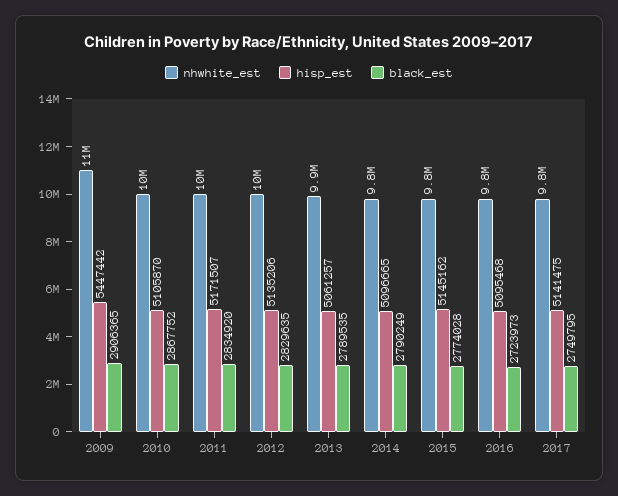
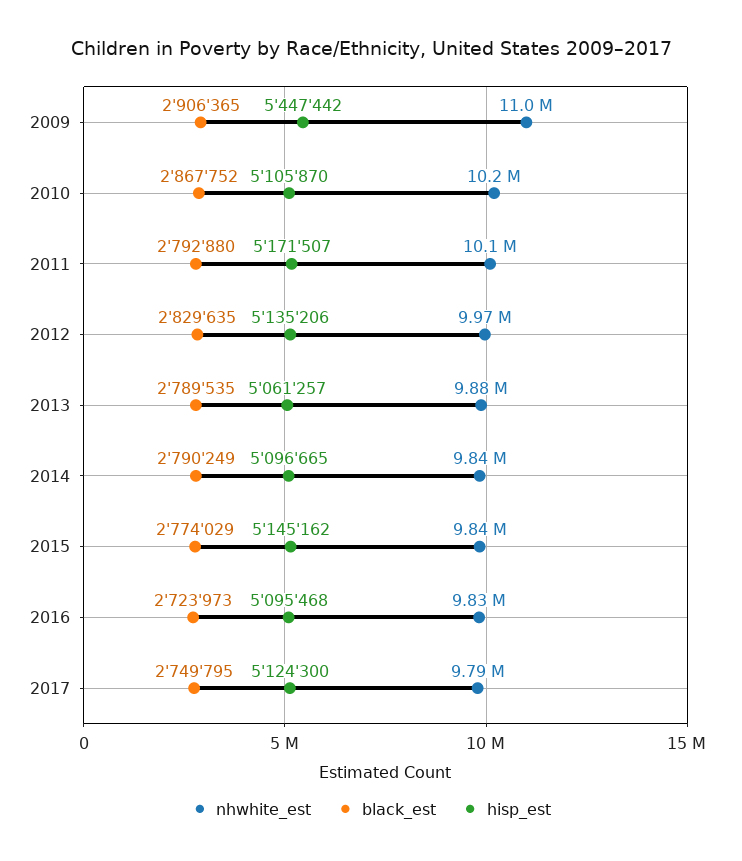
black_est, 2011: 2834920 -> 2792880
black_est, 2015: 2774028 -> 2774029
hisp_est, 2017: 5141475 -> 5124300

